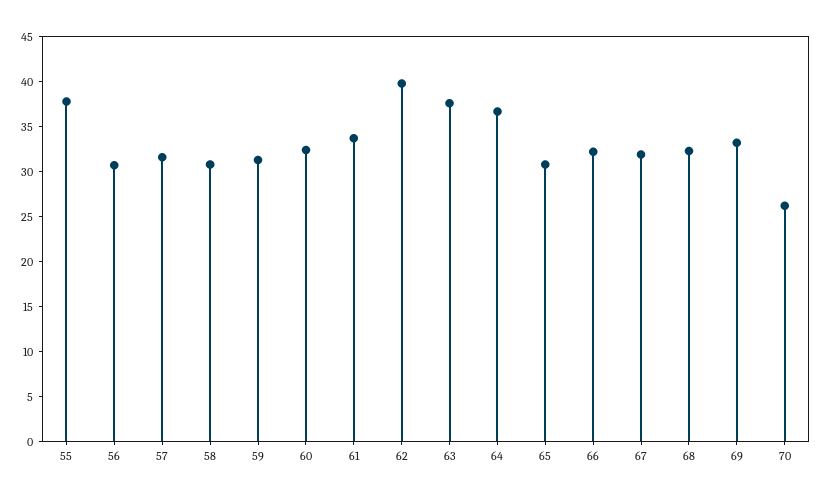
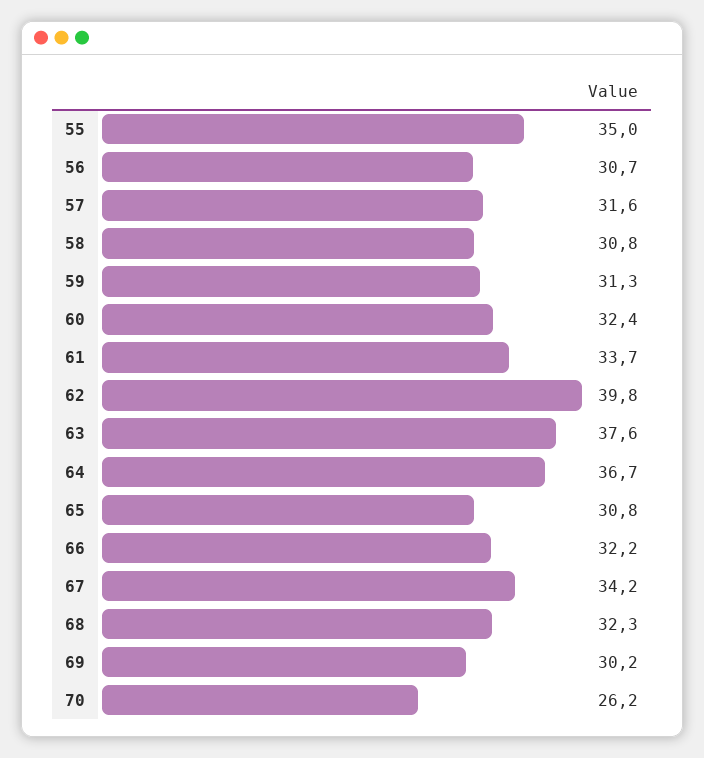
55: 38 -> 35
67: 32 -> 34.2
69: 33 -> 30.2

